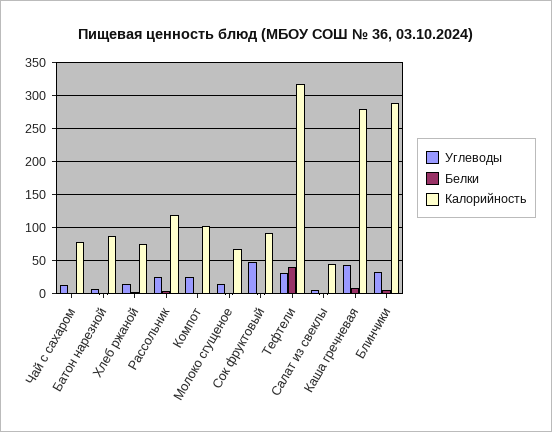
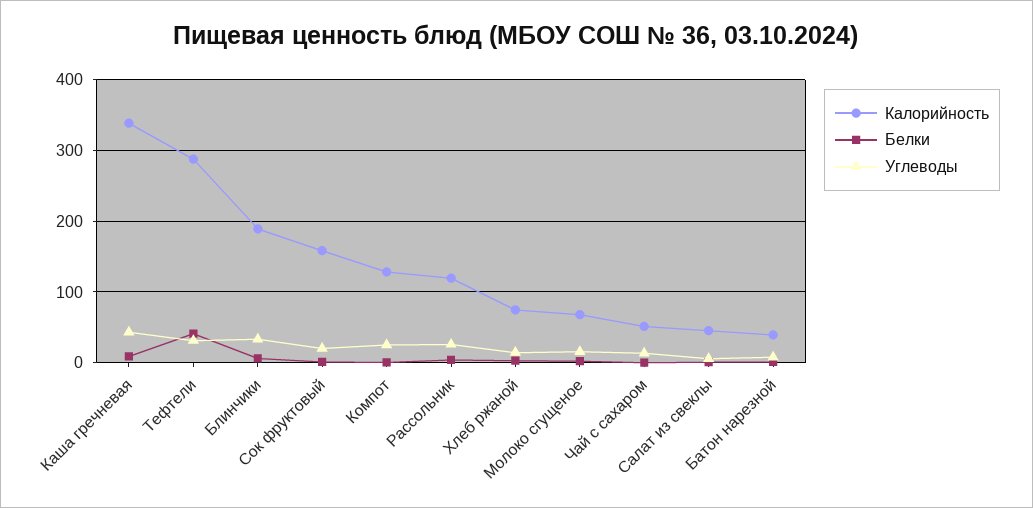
Калорийность, Чай с сахаром: 80 -> 50
Калорийность, Батон нарезной: 90 -> 40
Калорийность, Компот: 100 -> 130
Углеводы, Сок фруктовый: 50 -> 20
Калорийность, Сок фруктовый: 90 -> 160
Калорийность, Тефтели: 320 -> 290
Калорийность, Каша гречневая: 280 -> 340
Калорийность, Блинчики: 290 -> 190

